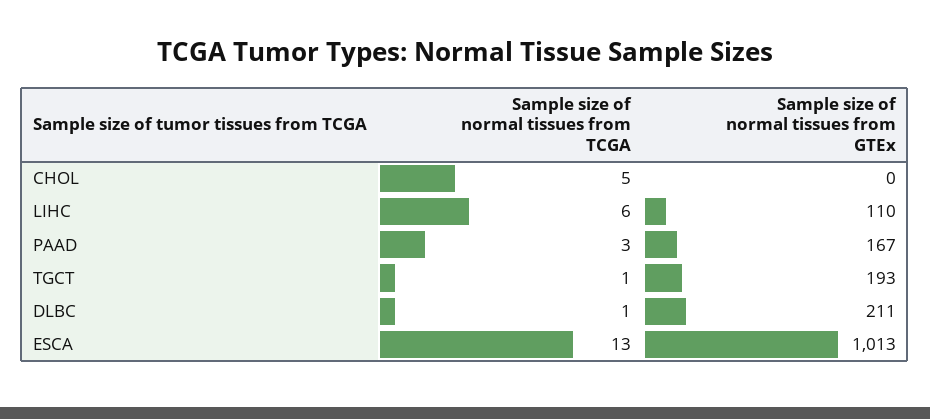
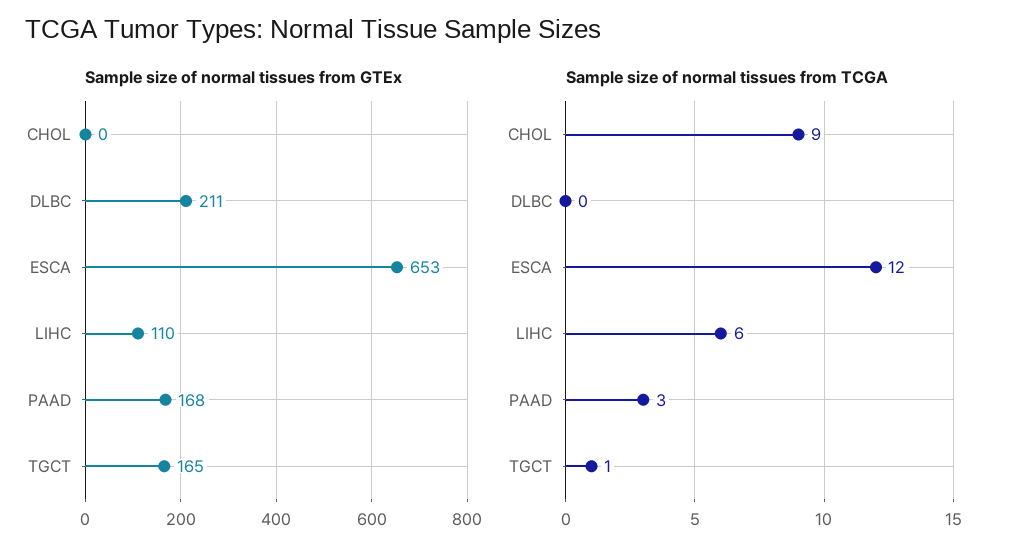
Sample size of normal tissues from TCGA, CHOL: 5 -> 9
Sample size of normal tissues from GTEx, PAAD: 167 -> 168
Sample size of normal tissues from GTEx, TGCT: 193 -> 165
Sample size of normal tissues from TCGA, DLBC: 1 -> 0
Sample size of normal tissues from TCGA, ESCA: 13 -> 12
Sample size of normal tissues from GTEx, ESCA: 1013 -> 653

